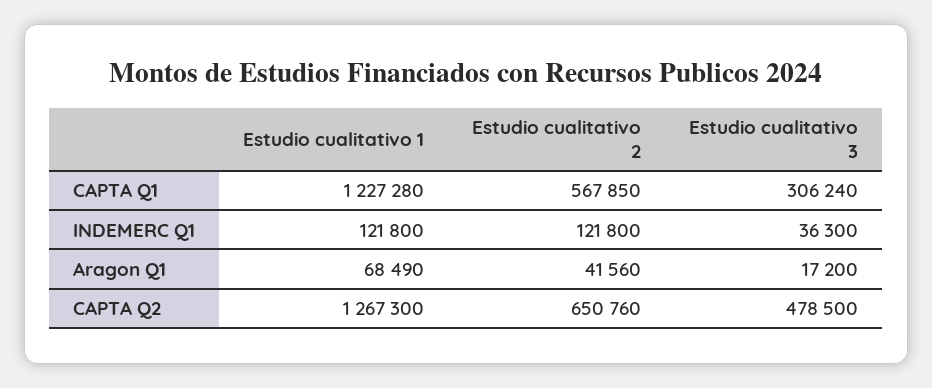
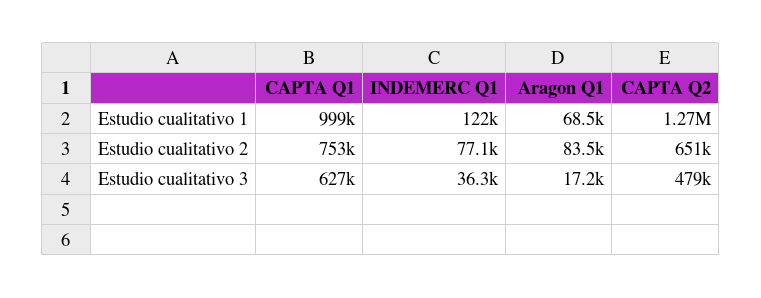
Estudio cualitativo 1, CAPTA Q1: 1227280 -> 999000
Estudio cualitativo 2, CAPTA Q1: 567850 -> 753000
Estudio cualitativo 3, CAPTA Q1: 306240 -> 627000
Estudio cualitativo 2, INDEMERC Q1: 121800 -> 77100
Estudio cualitativo 2, Aragon Q1: 41560 -> 83500

